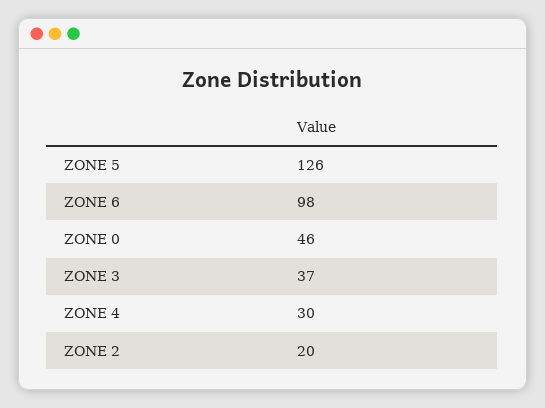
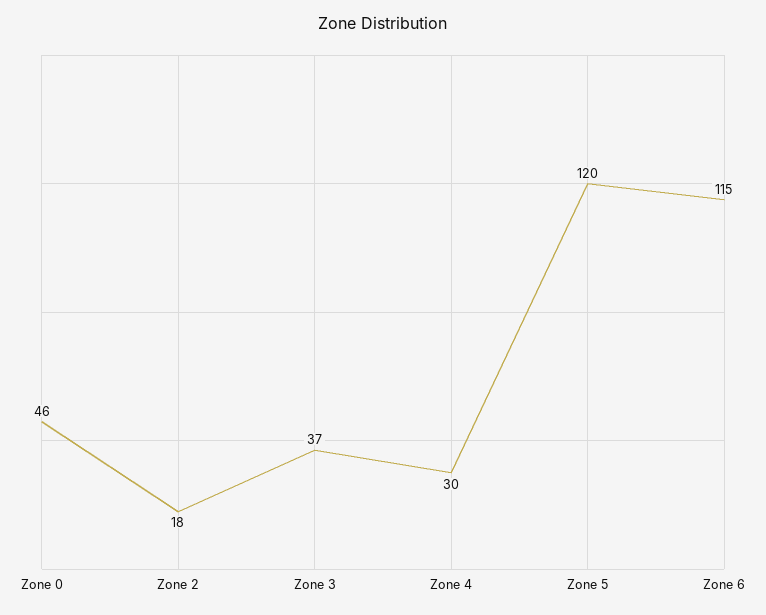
ZONE 5: 126 -> 120
ZONE 6: 98 -> 115
ZONE 2: 20 -> 18

